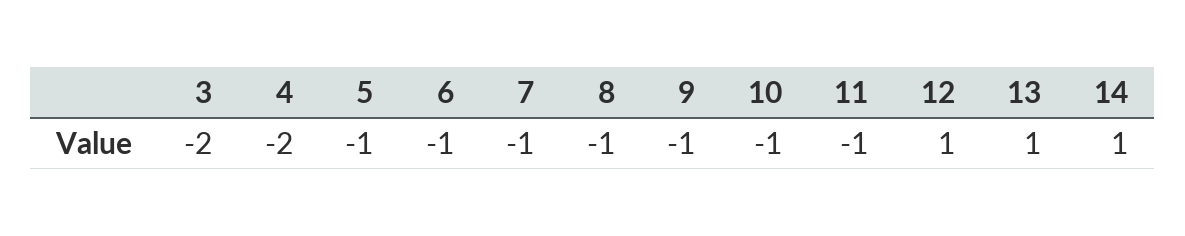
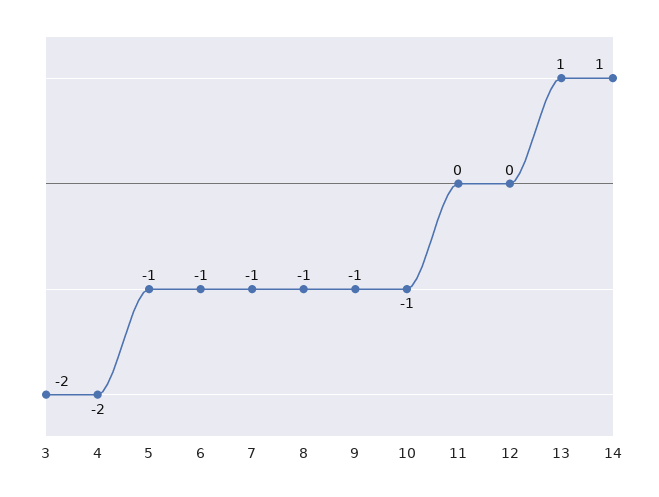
11: -1 -> 0
12: 1 -> 0

